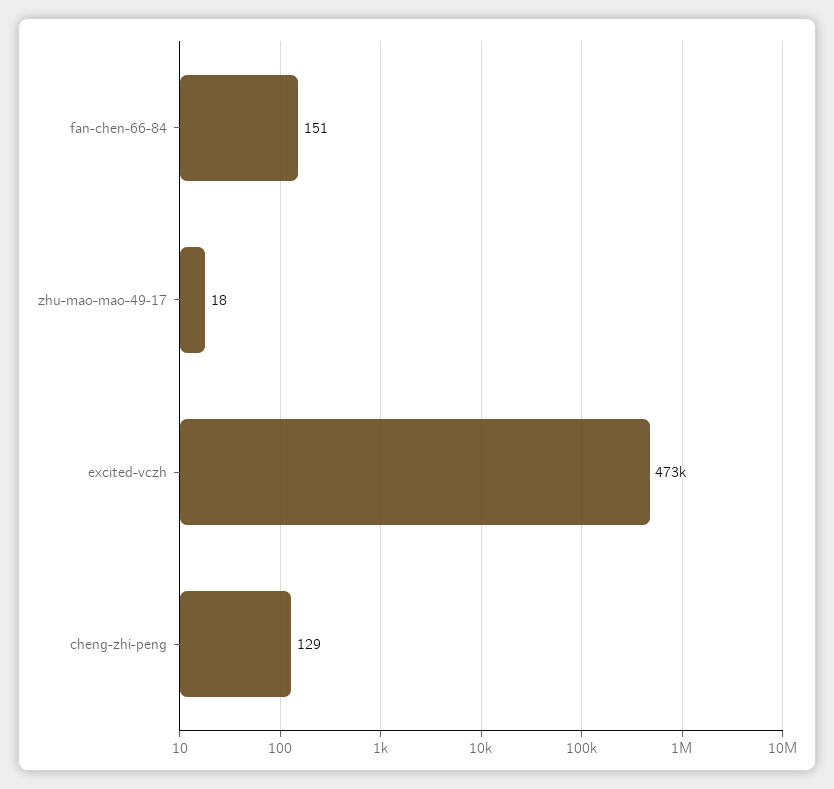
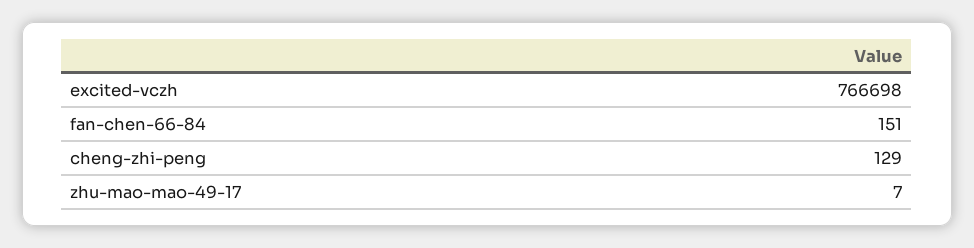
zhu-mao-mao-49-17: 18 -> 7
excited-vczh: 473000 -> 766698

